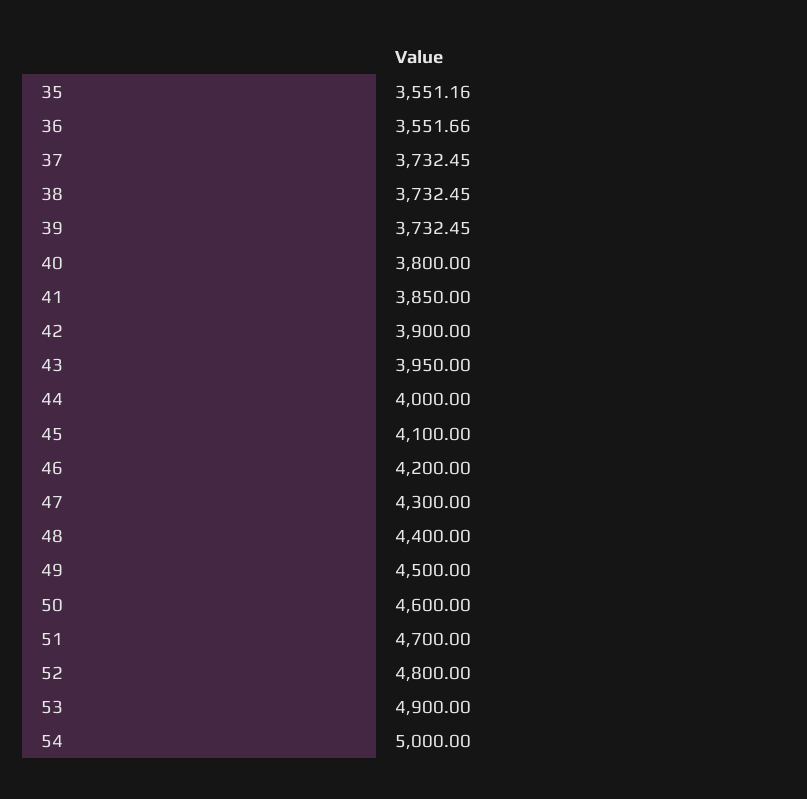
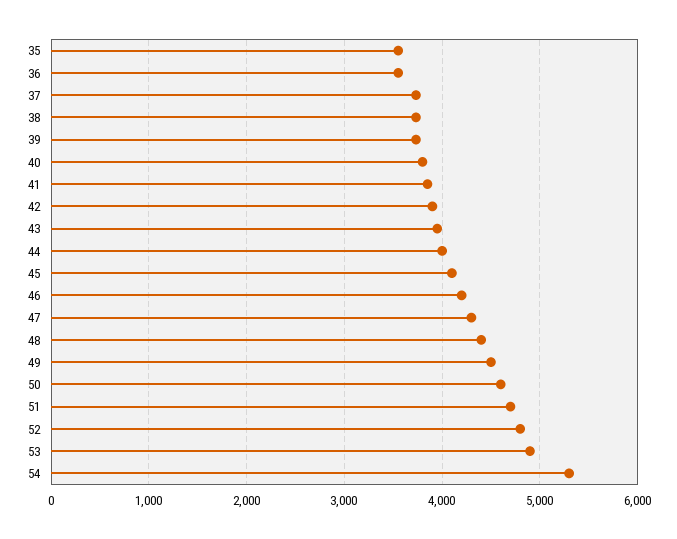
54: 5000 -> 5300

